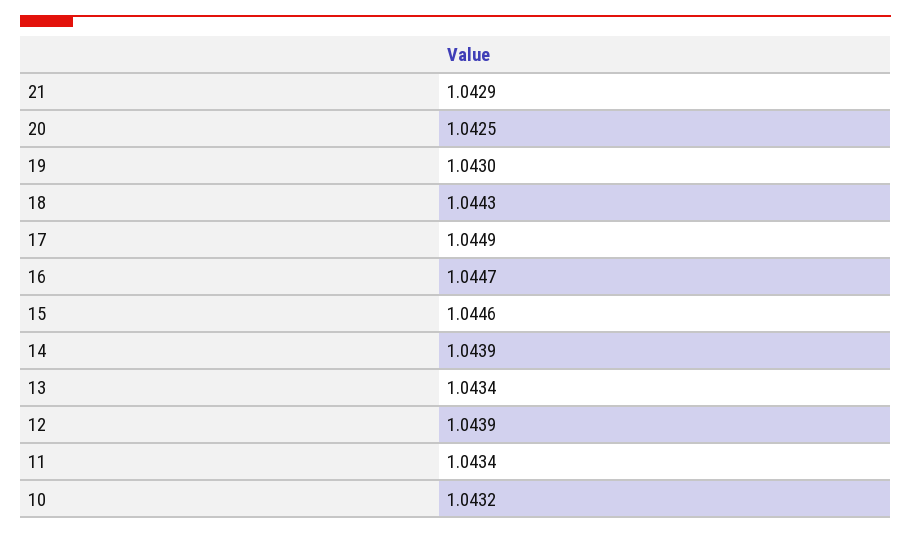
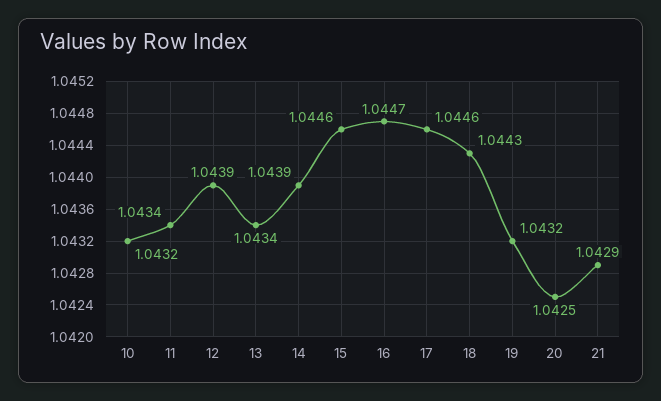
19: 1.043 -> 1.0432
17: 1.0449 -> 1.0446

